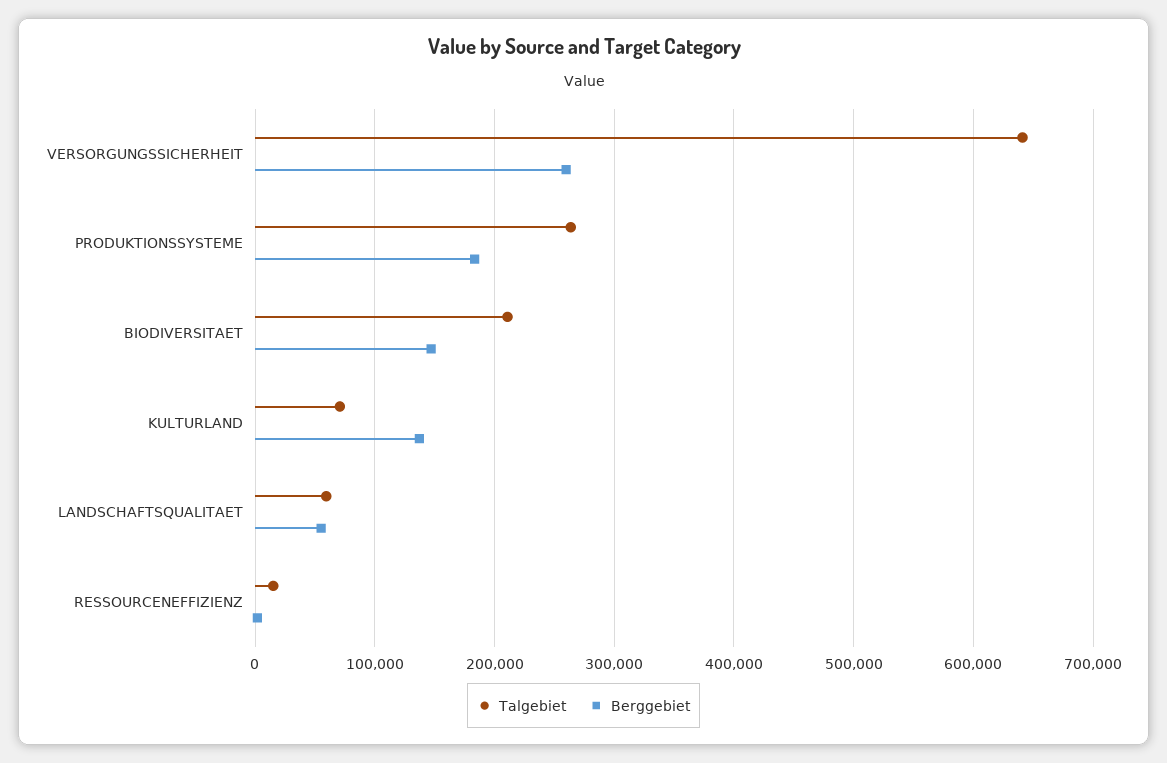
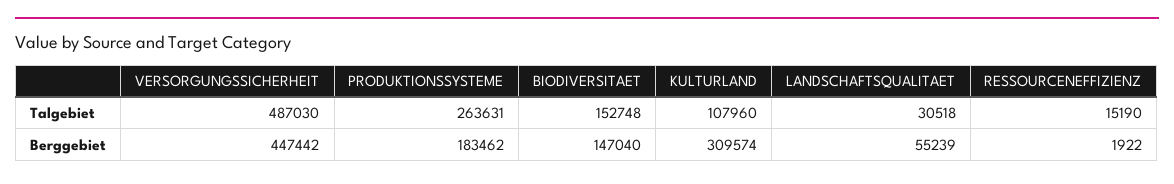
Talgebiet, VERSORGUNGSSICHERHEIT: 640000 -> 487030
Berggebiet, VERSORGUNGSSICHERHEIT: 260000 -> 447442
Talgebiet, BIODIVERSITAET: 210000 -> 152748
Talgebiet, KULTURLAND: 70000 -> 107960
Berggebiet, KULTURLAND: 140000 -> 309574
Talgebiet, LANDSCHAFTSQUALITAET: 60000 -> 30518

